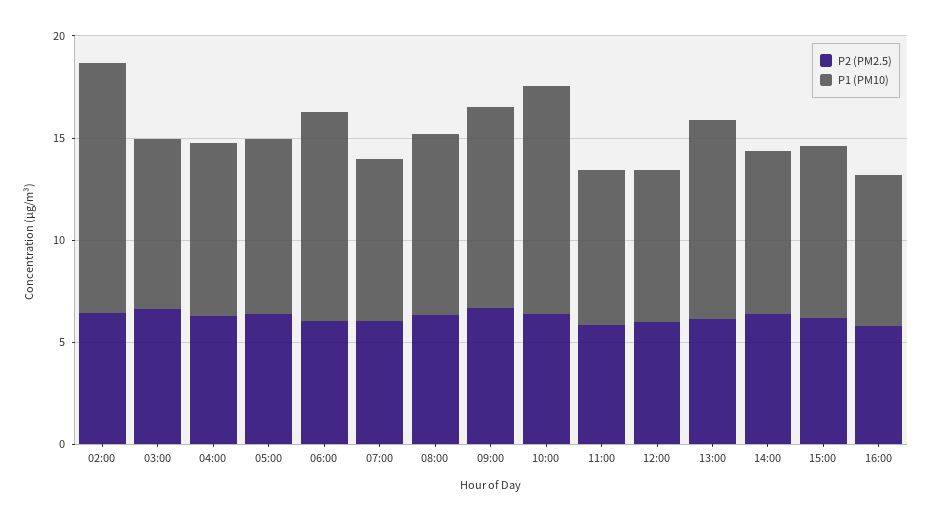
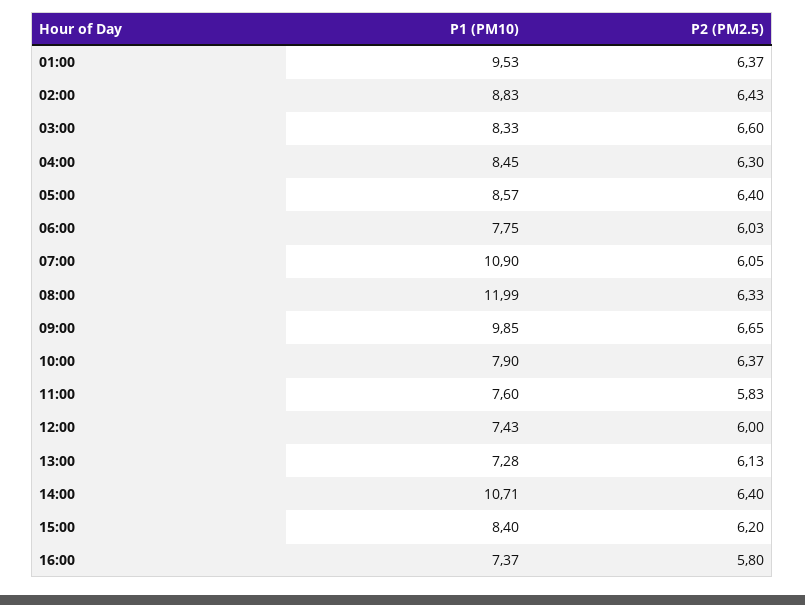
P1 (PM10), 02:00: 12 -> 8.83
P1 (PM10), 06:00: 10 -> 7.75
P1 (PM10), 07:00: 8 -> 10.9
P1 (PM10), 08:00: 9 -> 11.99
P1 (PM10), 10:00: 11 -> 7.9
P1 (PM10), 13:00: 10 -> 7.28
P1 (PM10), 14:00: 8 -> 10.71
P1 (PM10), 01:00: none -> 9.53
P2 (PM2.5), 01:00: none -> 6.37

